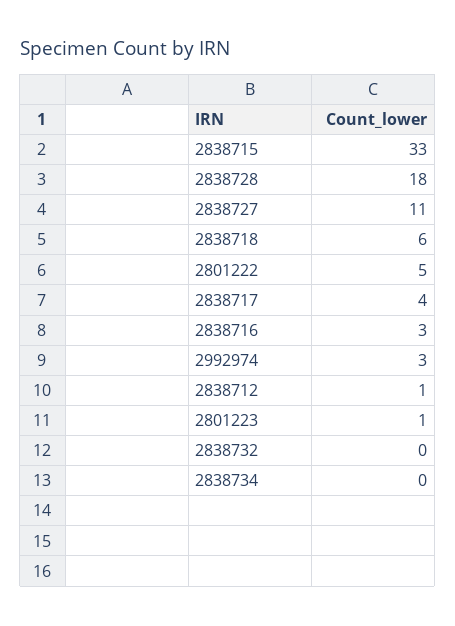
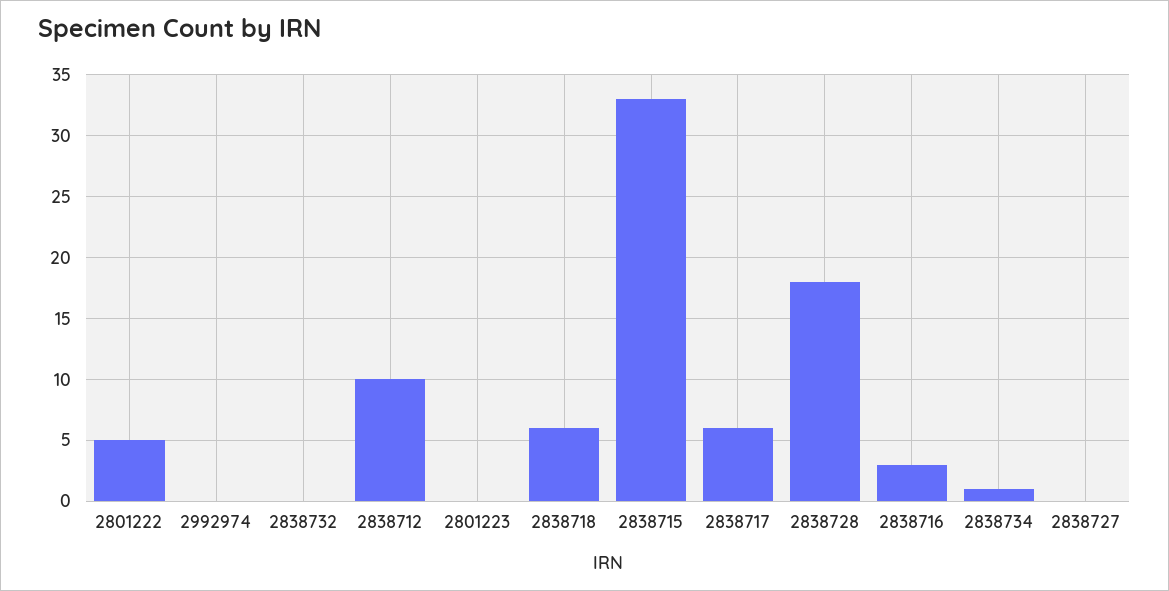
2838727: 11 -> 0
2838717: 4 -> 6
2992974: 3 -> 0
2838712: 1 -> 10
2801223: 1 -> 0
2838734: 0 -> 1

